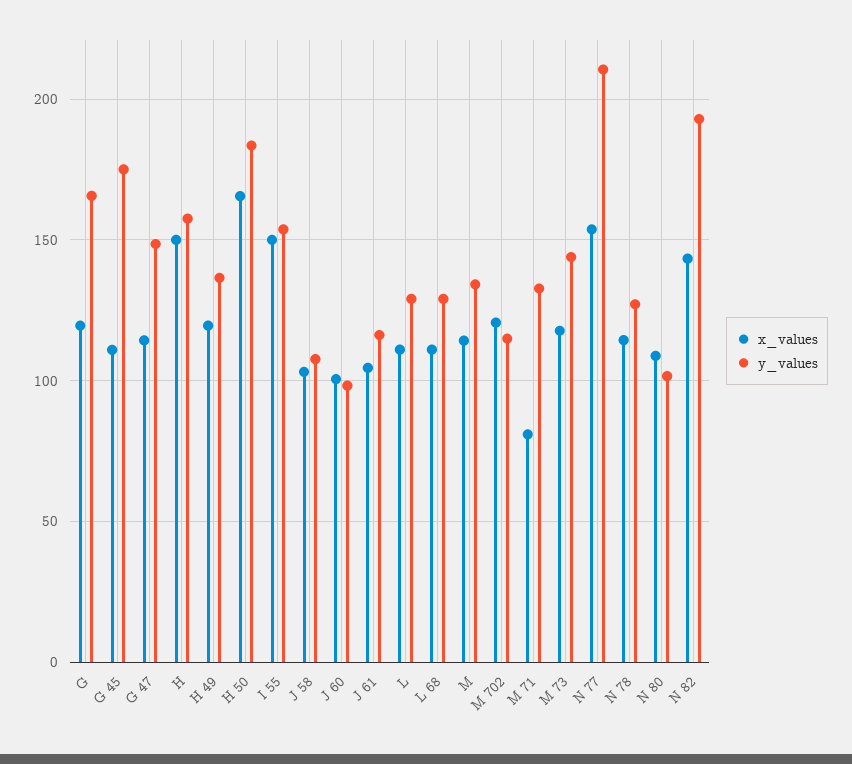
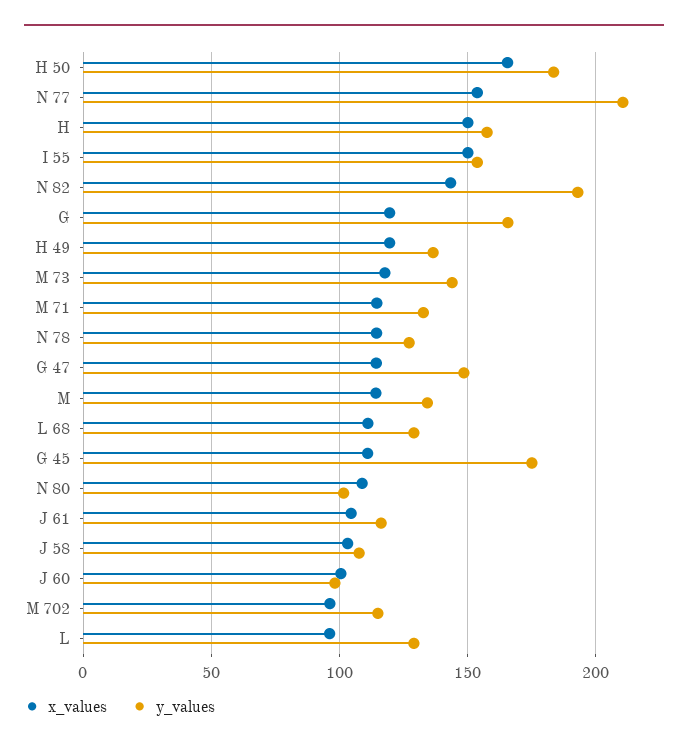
x_values, L: 110 -> 95
x_values, M 702: 120 -> 95
x_values, M 71: 80 -> 115

